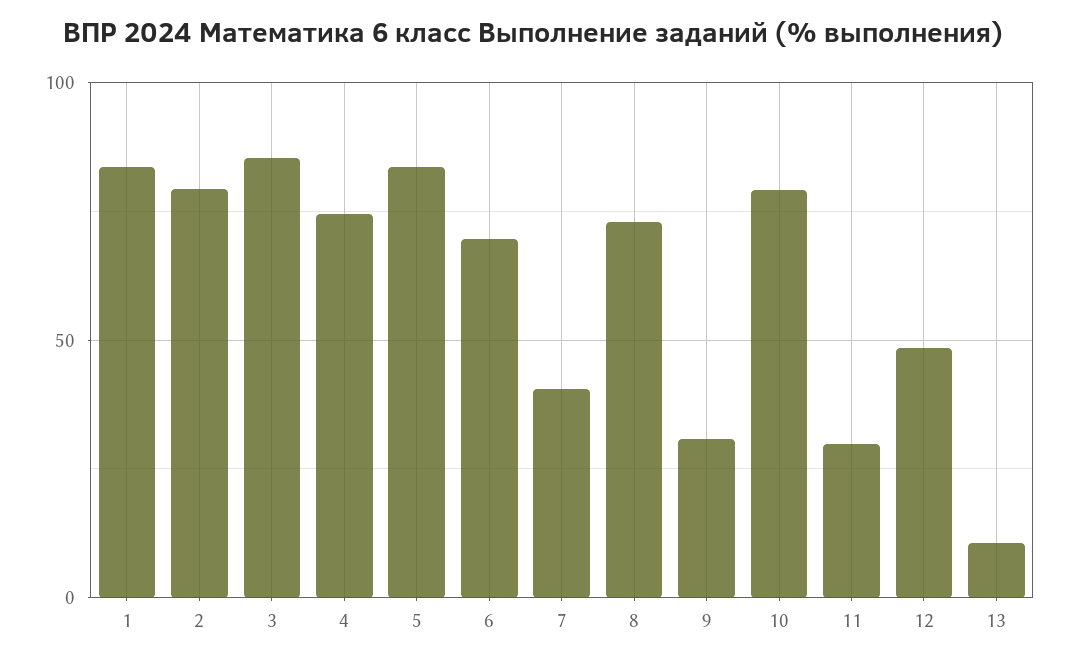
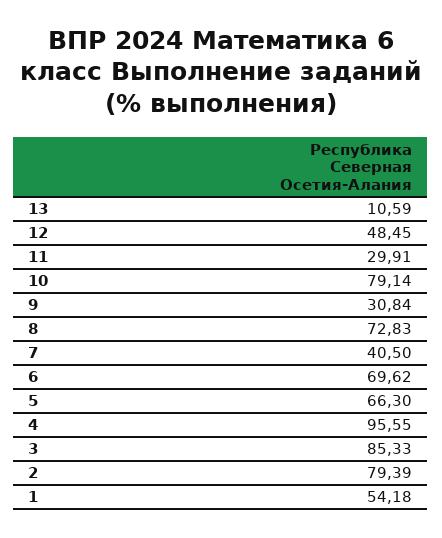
1: 85 -> 54.18
4: 75 -> 95.55
5: 85 -> 66.3

